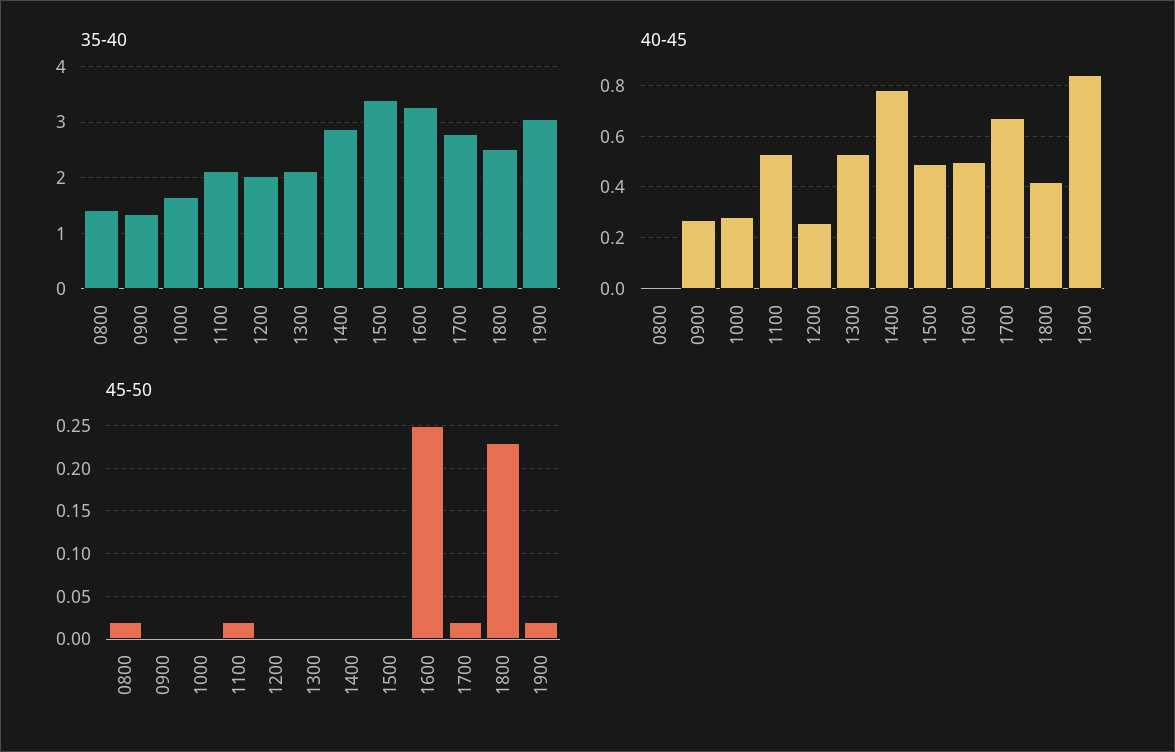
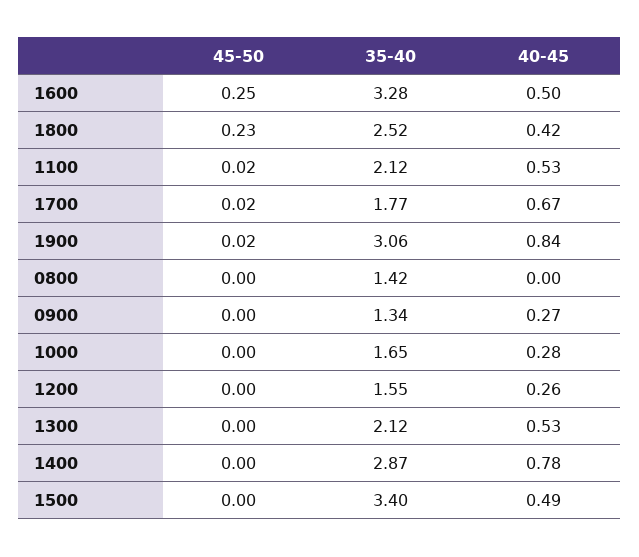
35-40, 1200: 2 -> 1.55
35-40, 1700: 2.8 -> 1.77
45-50, 0800: 0.02 -> 0

